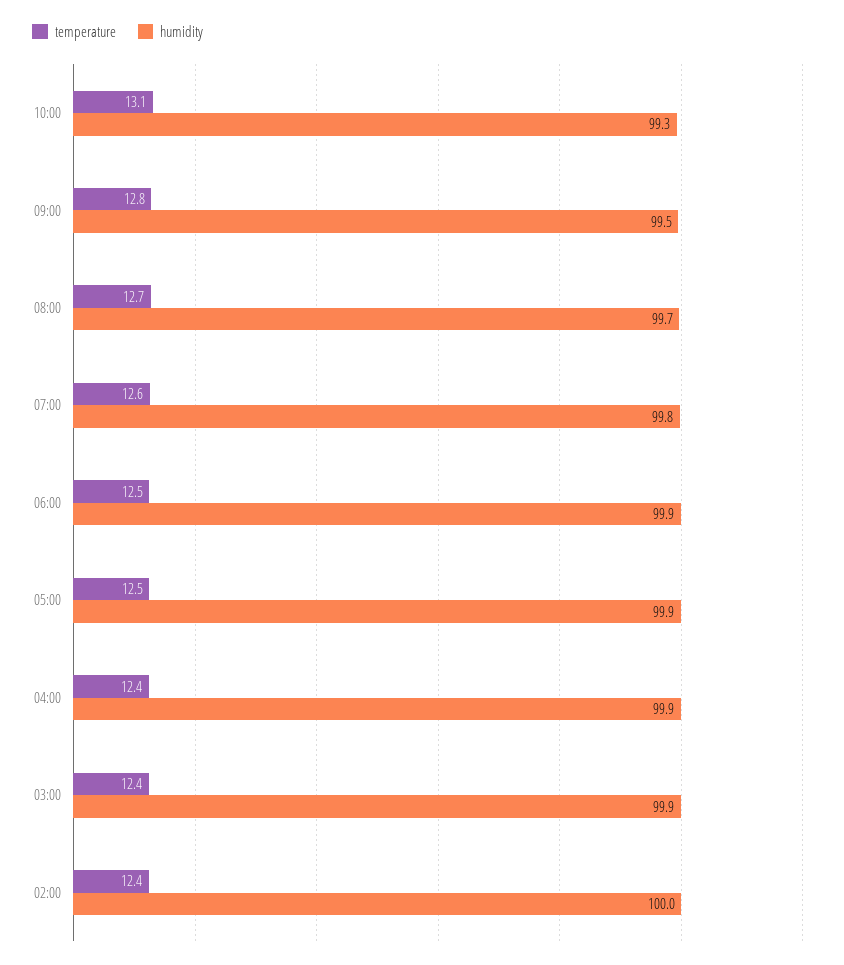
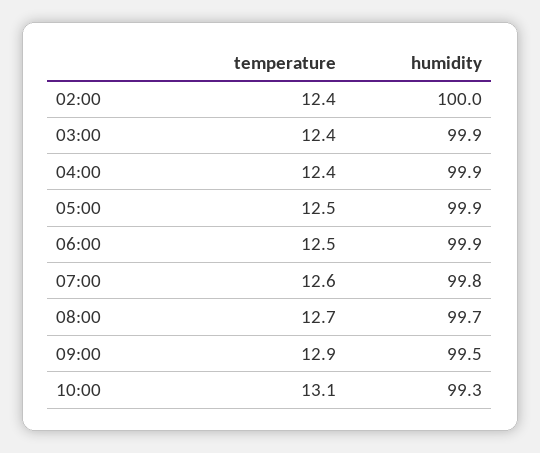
temperature, 09:00: 12.8 -> 12.9

